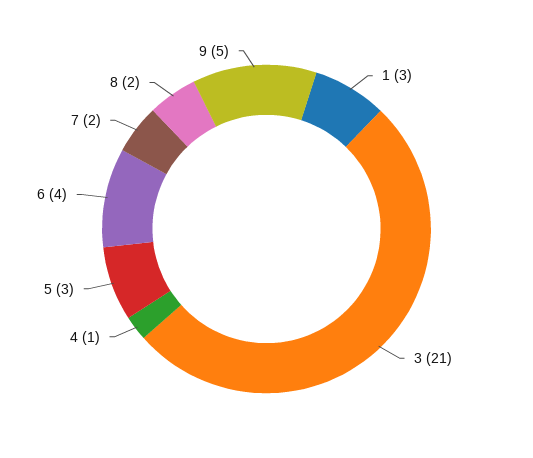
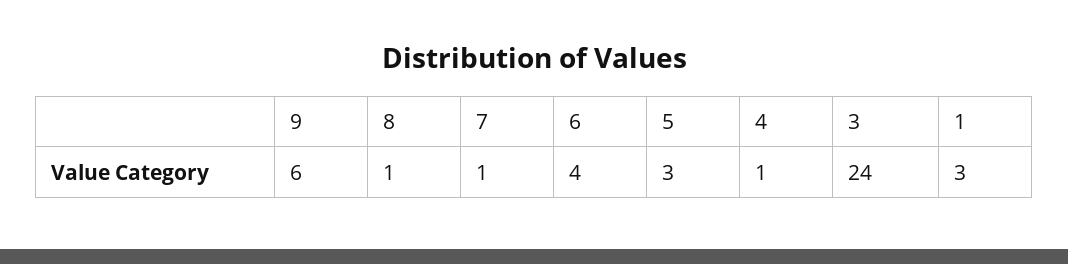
3: 21 -> 24
7: 2 -> 1
8: 2 -> 1
9: 5 -> 6

